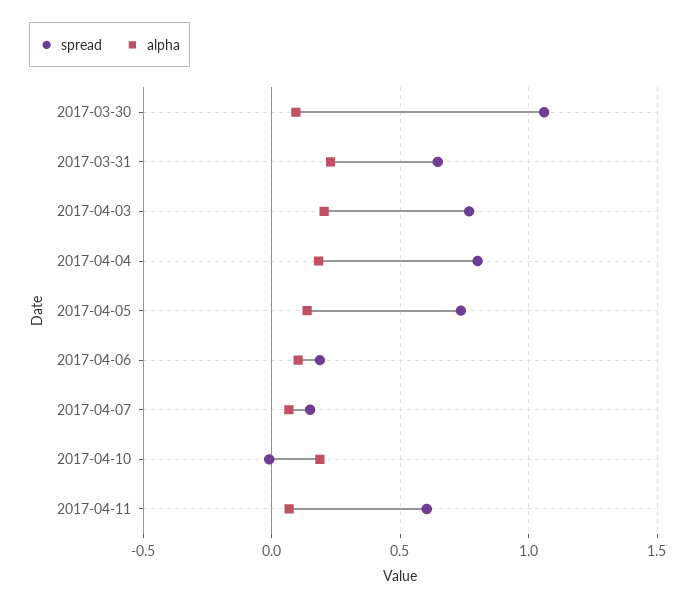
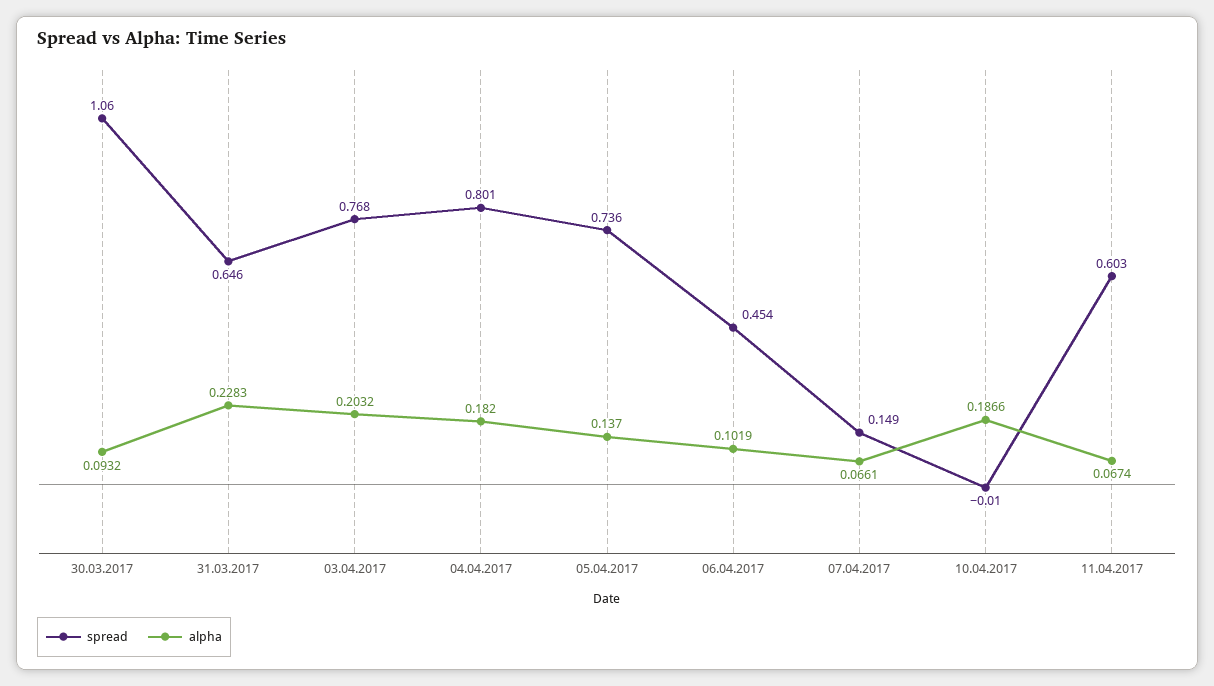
spread, 2017-04-06: 0.2 -> 0.454

